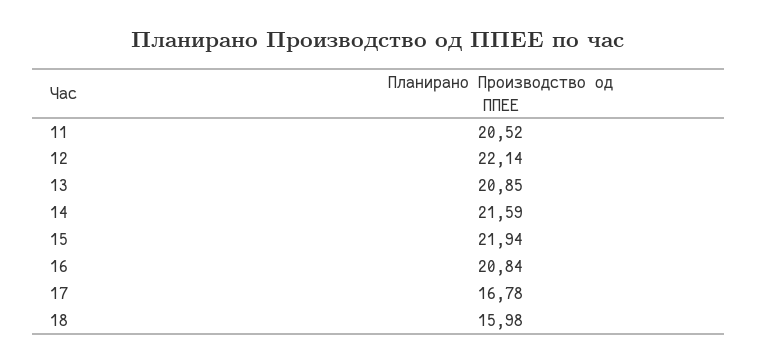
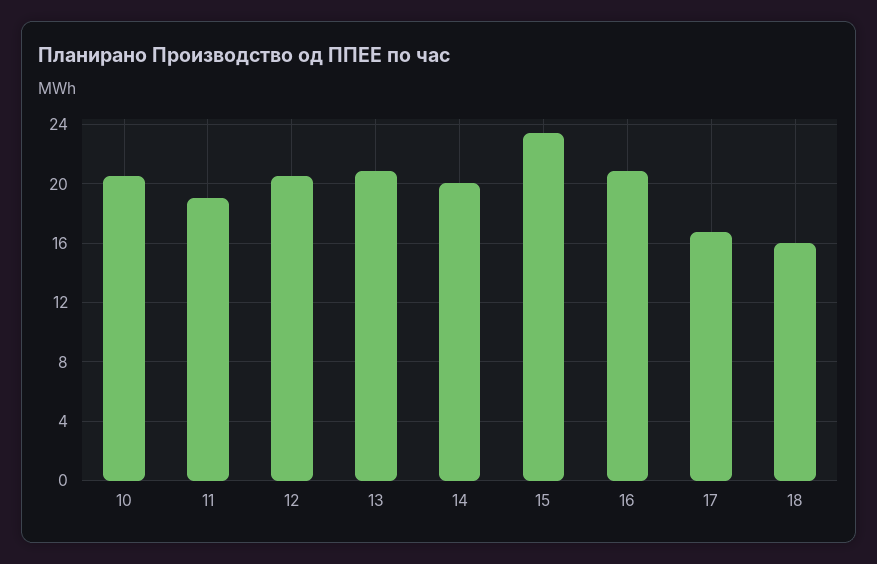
11: 20.52 -> 19
12: 22.14 -> 20.5
14: 21.59 -> 20
15: 21.94 -> 23.5
10: none -> 20.5

